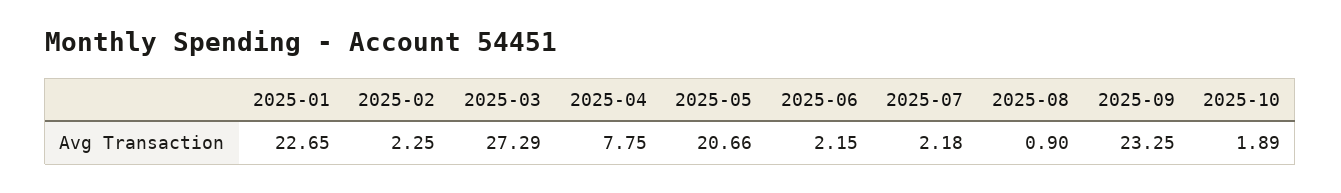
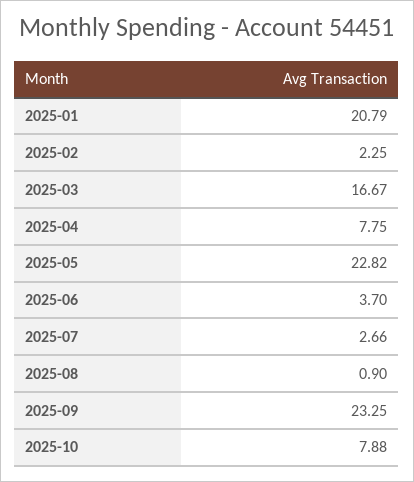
2025-01: 22.65 -> 20.79
2025-03: 27.29 -> 16.67
2025-05: 20.66 -> 22.82
2025-06: 2.15 -> 3.7
2025-07: 2.18 -> 2.66
2025-10: 1.89 -> 7.88

